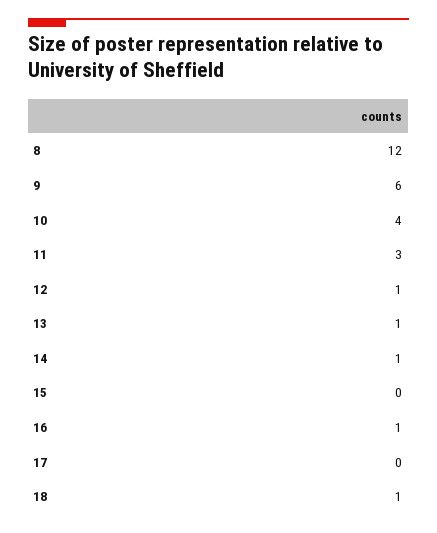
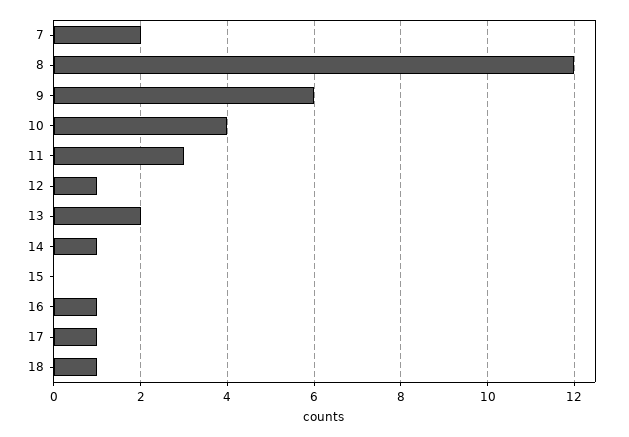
13: 1 -> 2
17: 0 -> 1
7: none -> 2

